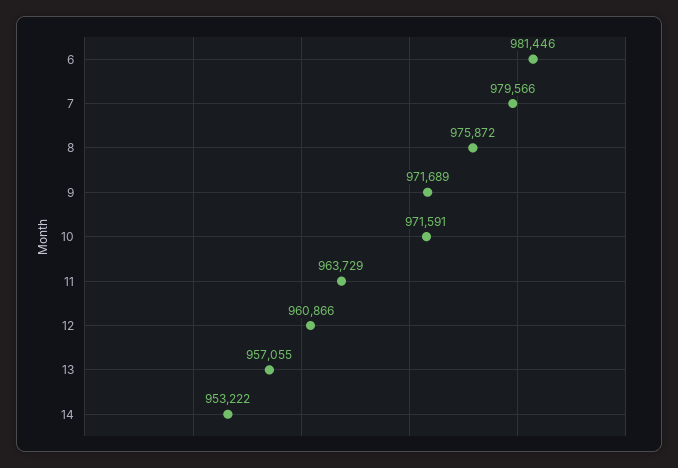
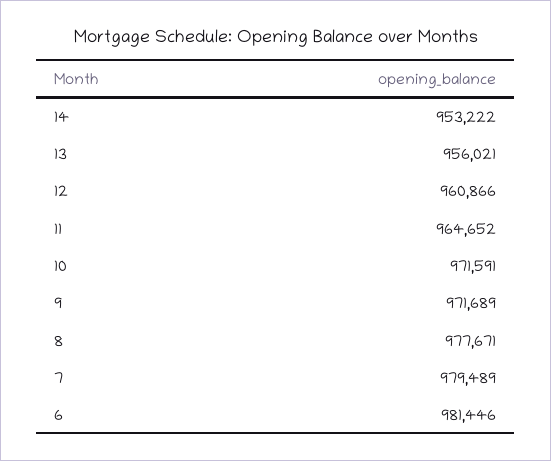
7: 979566 -> 979489
8: 975872 -> 977671
11: 963729 -> 964652
13: 957055 -> 956021

